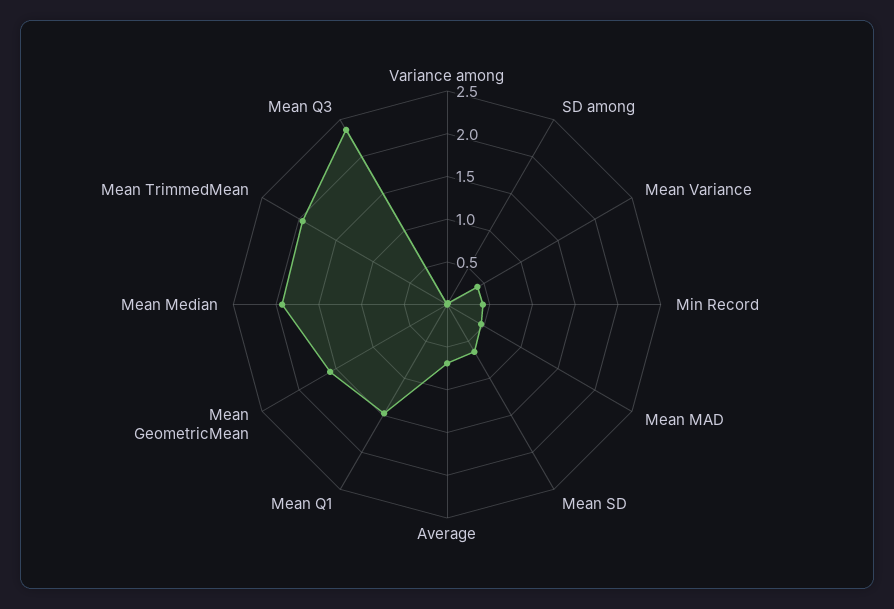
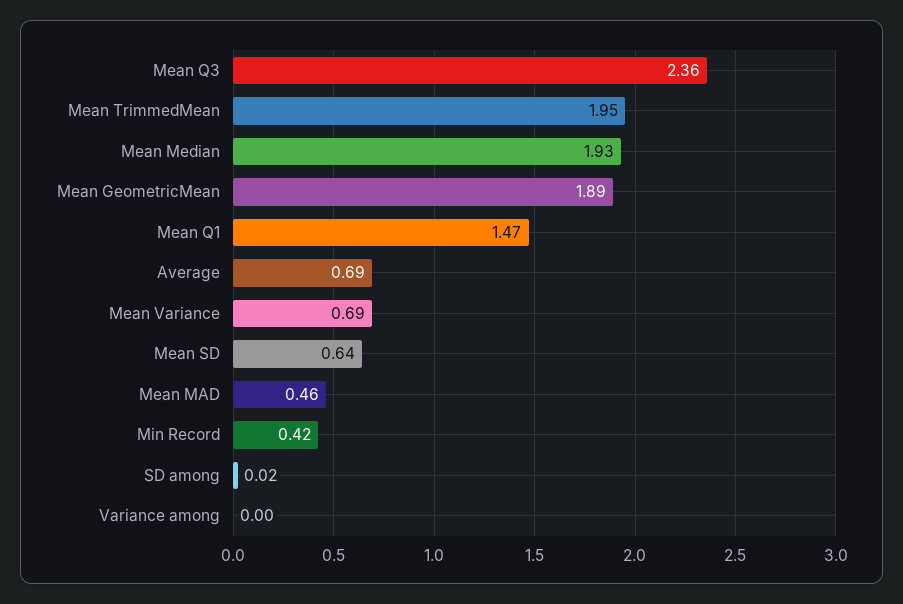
Mean Variance: 0.4 -> 0.69
Mean GeometricMean: 1.6 -> 1.89

